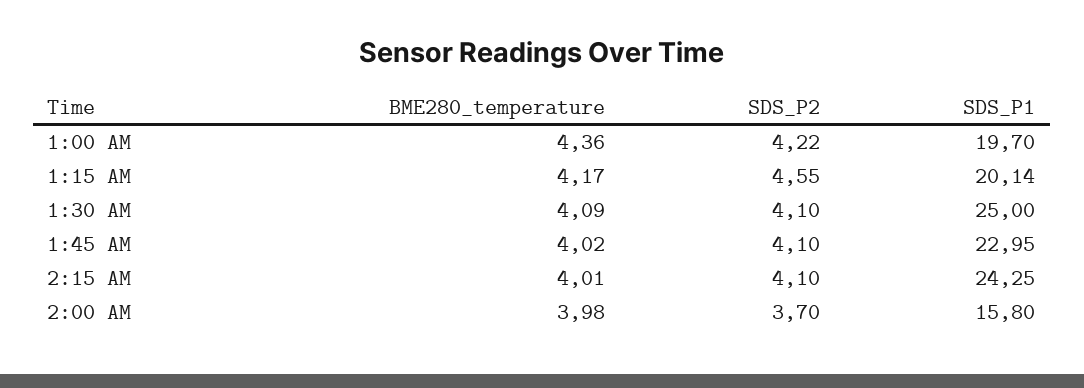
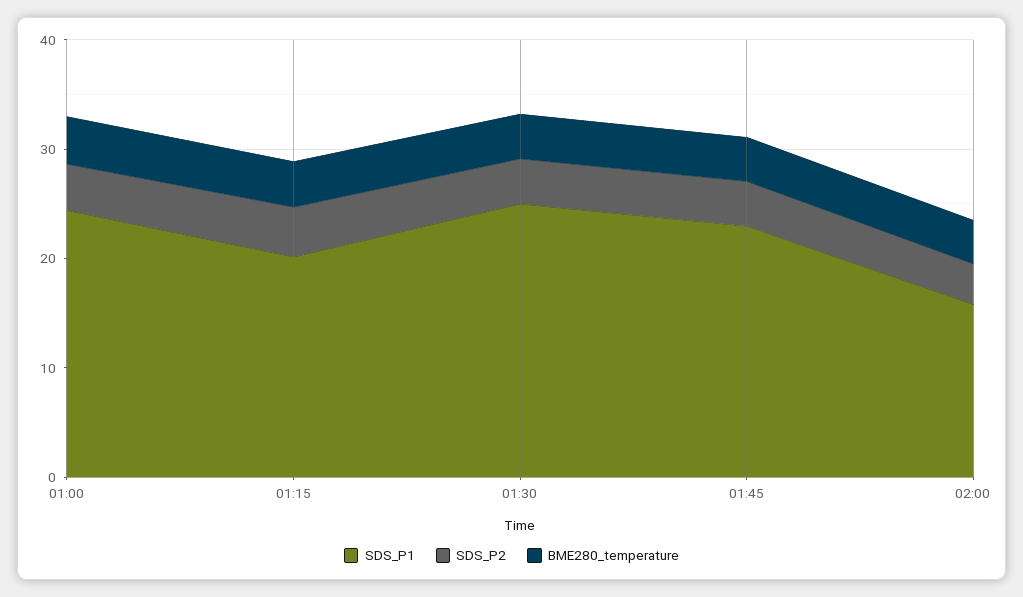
SDS_P1, 1:00 AM: 19.7 -> 24
BME280_temperature, 2:15 AM: 4.01 -> none
SDS_P2, 2:15 AM: 4.1 -> none
SDS_P1, 2:15 AM: 24.25 -> none

